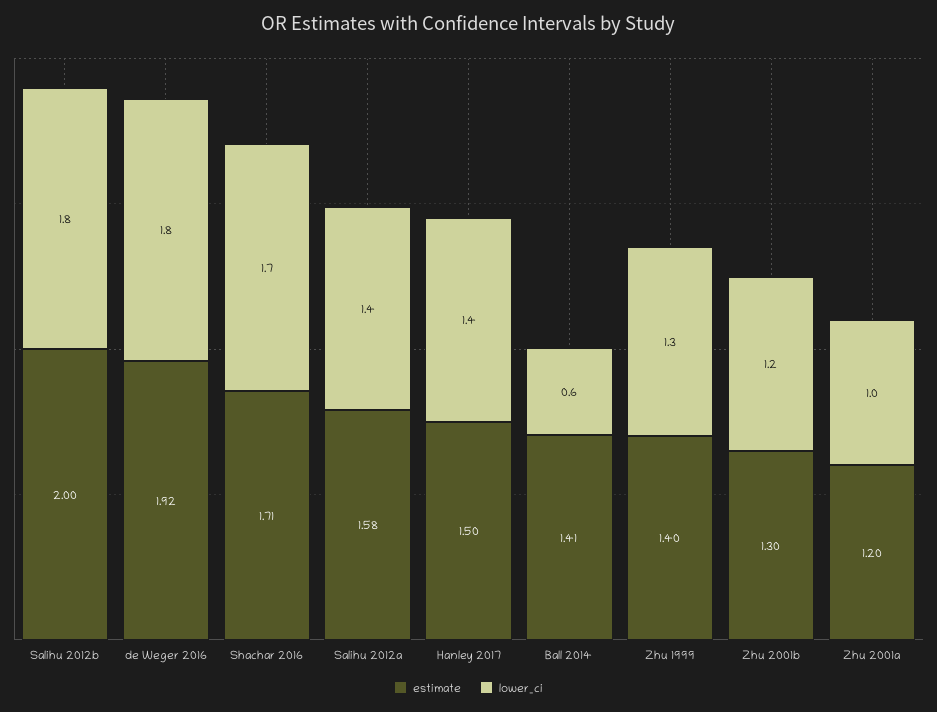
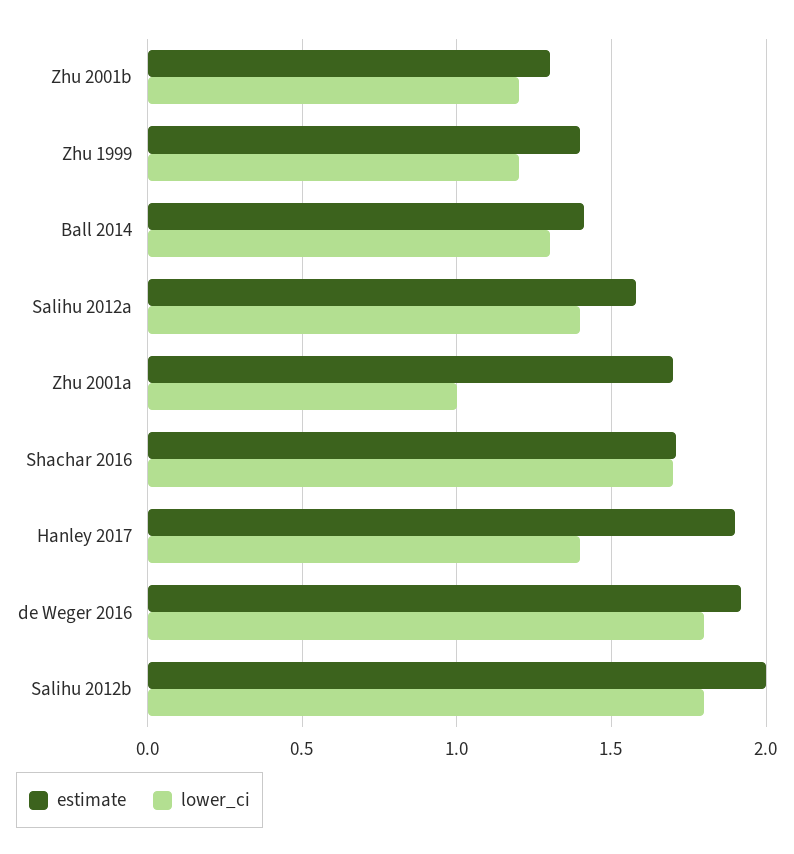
estimate, Hanley 2017: 1.5 -> 1.9
lower_ci, Ball 2014: 0.6 -> 1.3
lower_ci, Zhu 1999: 1.3 -> 1.2
estimate, Zhu 2001a: 1.2 -> 1.7

